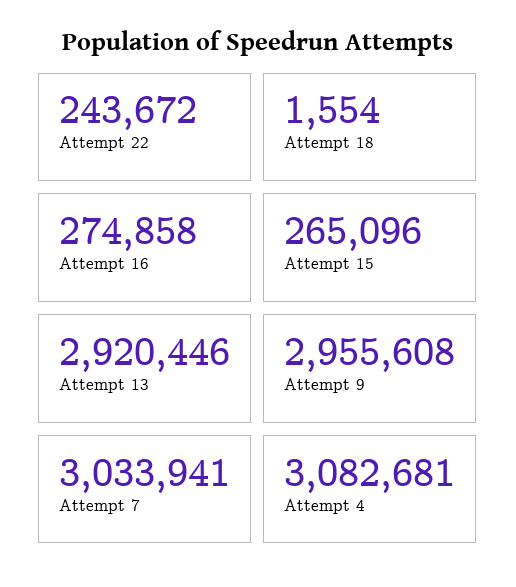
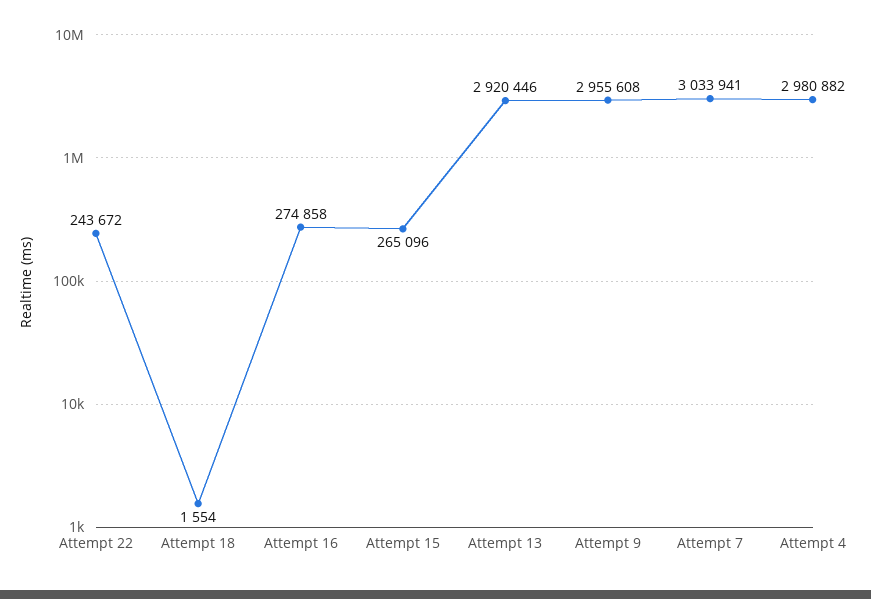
Attempt 4: 3082681 -> 2980882

